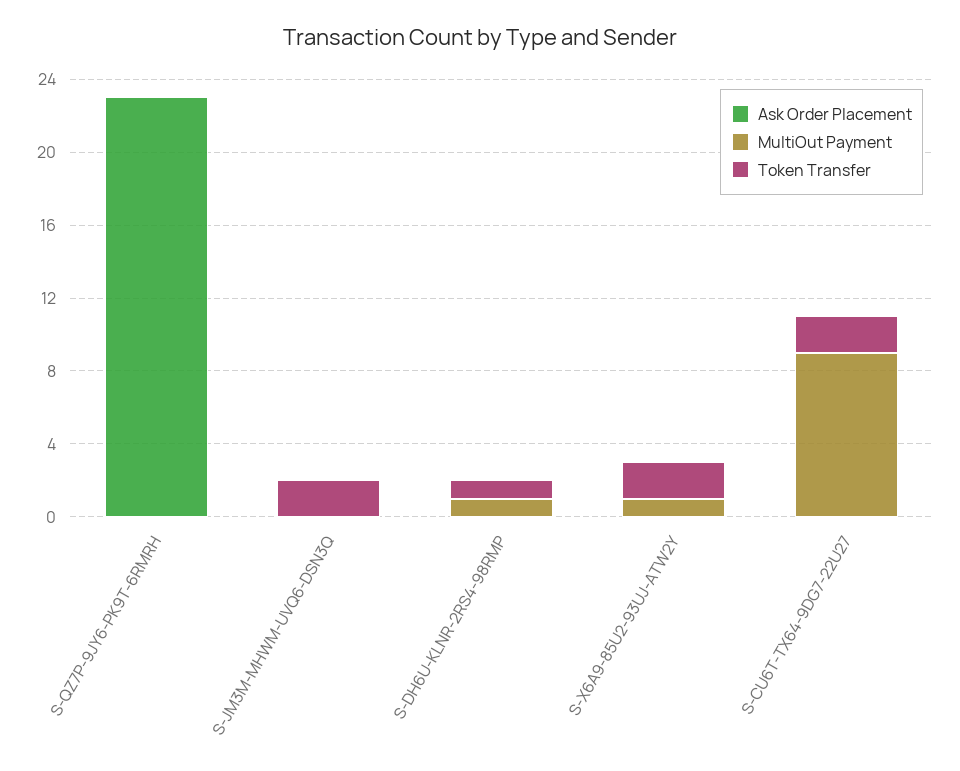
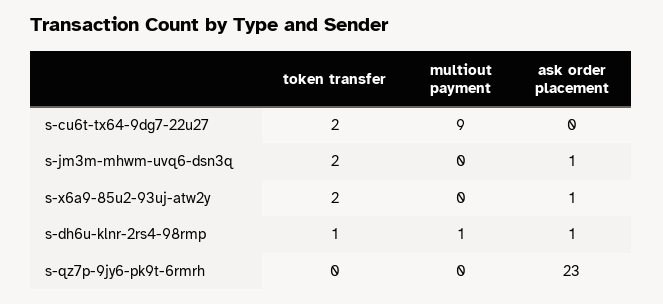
Ask Order Placement, S-JM3M-MHWM-UVQ6-DSN3Q: 0 -> 1
Ask Order Placement, S-DH6U-KLNR-2RS4-98RMP: 0 -> 1
Ask Order Placement, S-X6A9-85U2-93UJ-ATW2Y: 0 -> 1
MultiOut Payment, S-X6A9-85U2-93UJ-ATW2Y: 1 -> 0

